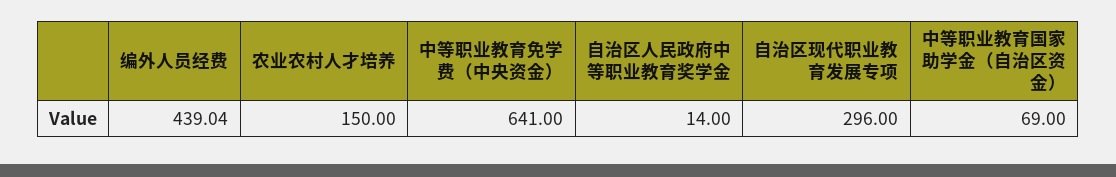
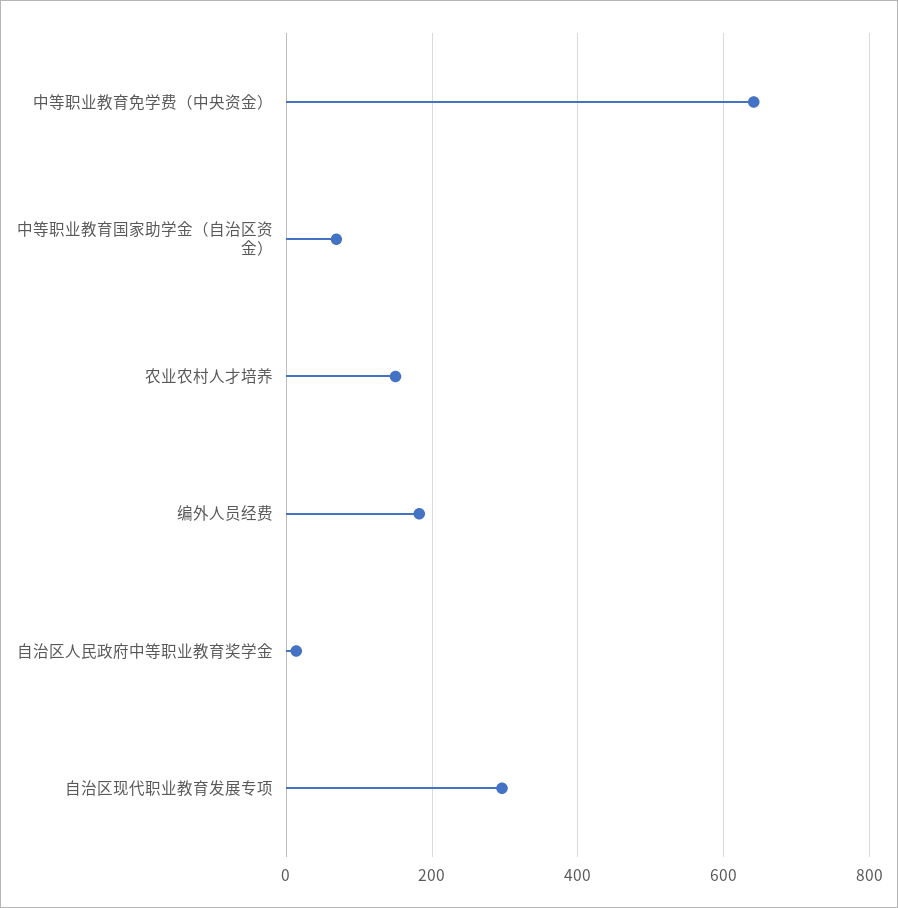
编外人员经费: 439.04 -> 180

